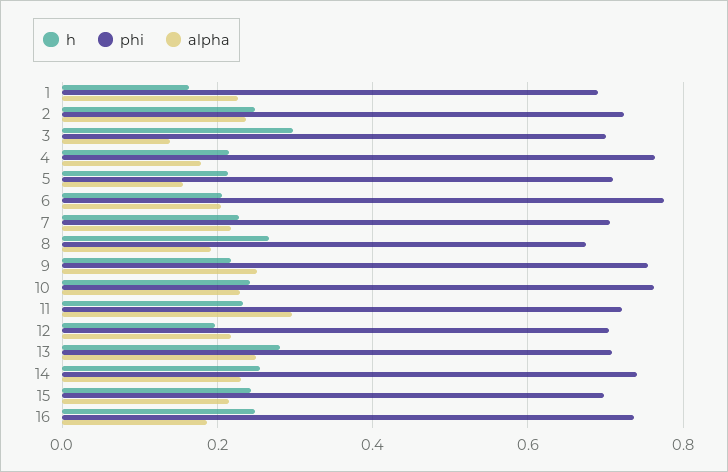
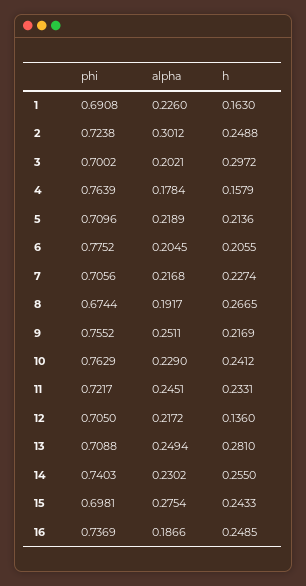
alpha, 2: 0.24 -> 0.3012
alpha, 3: 0.14 -> 0.2021
h, 4: 0.22 -> 0.1579
alpha, 5: 0.16 -> 0.2189
alpha, 11: 0.3 -> 0.2451
h, 12: 0.2 -> 0.136
alpha, 15: 0.22 -> 0.2754

